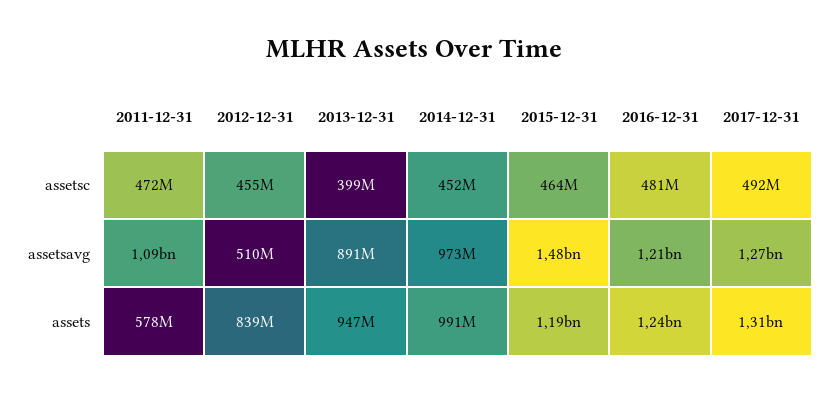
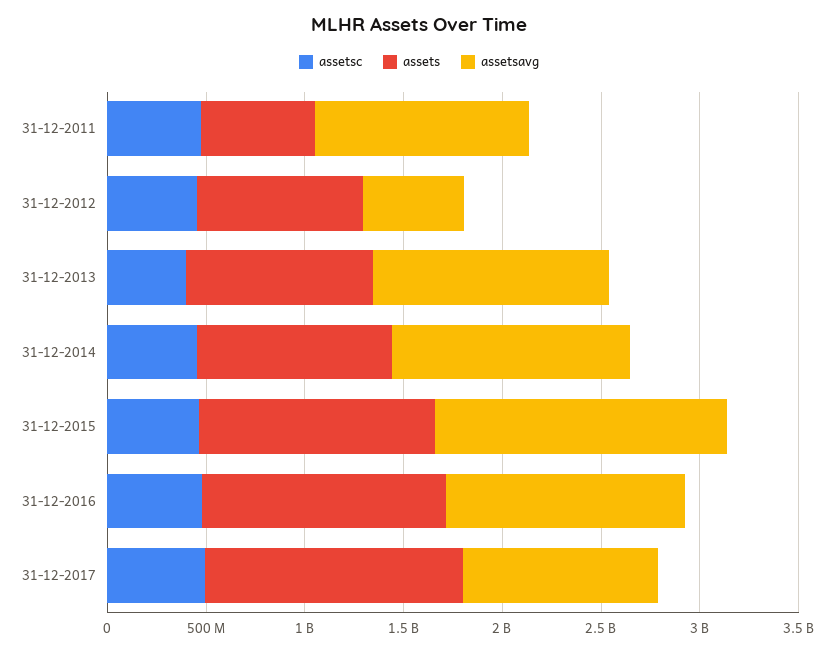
assetsavg, 2013-12-31: 891000000 -> 1200000000
assetsavg, 2014-12-31: 973000000 -> 1200000000
assetsavg, 2017-12-31: 1270000000 -> 1000000000

